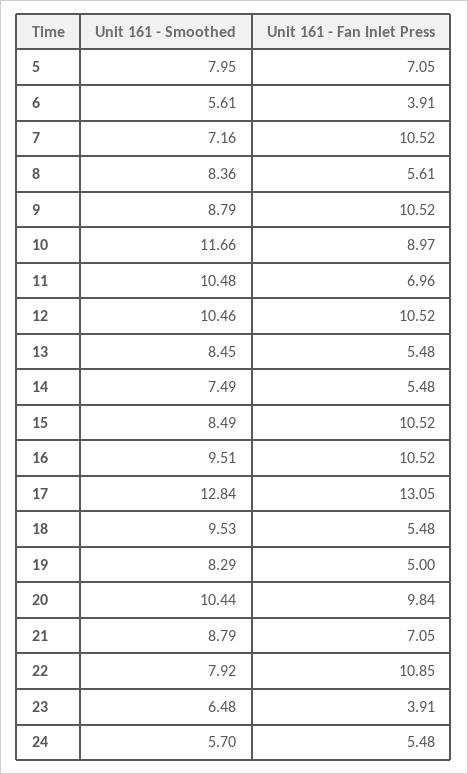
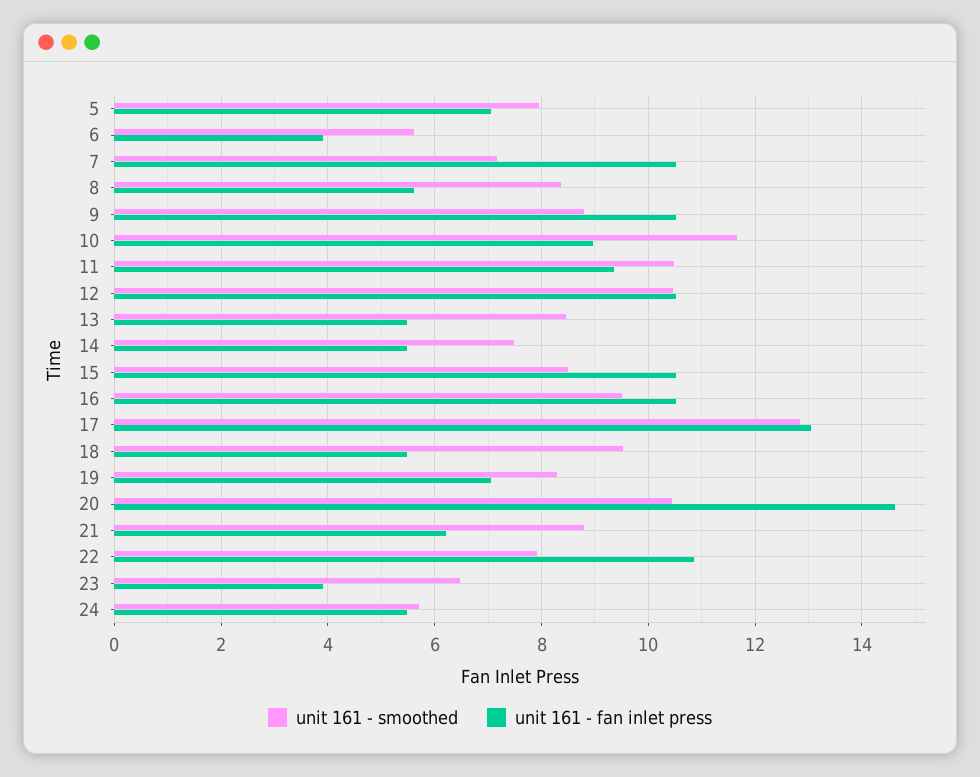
Unit 161 - Fan Inlet Press, 11: 6.96 -> 9.4
Unit 161 - Fan Inlet Press, 19: 5 -> 7
Unit 161 - Fan Inlet Press, 20: 9.84 -> 14.6
Unit 161 - Fan Inlet Press, 21: 7.05 -> 6.2

